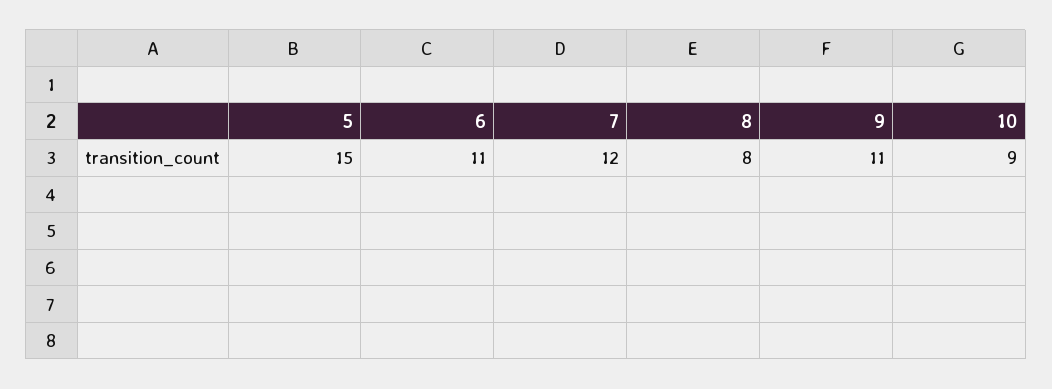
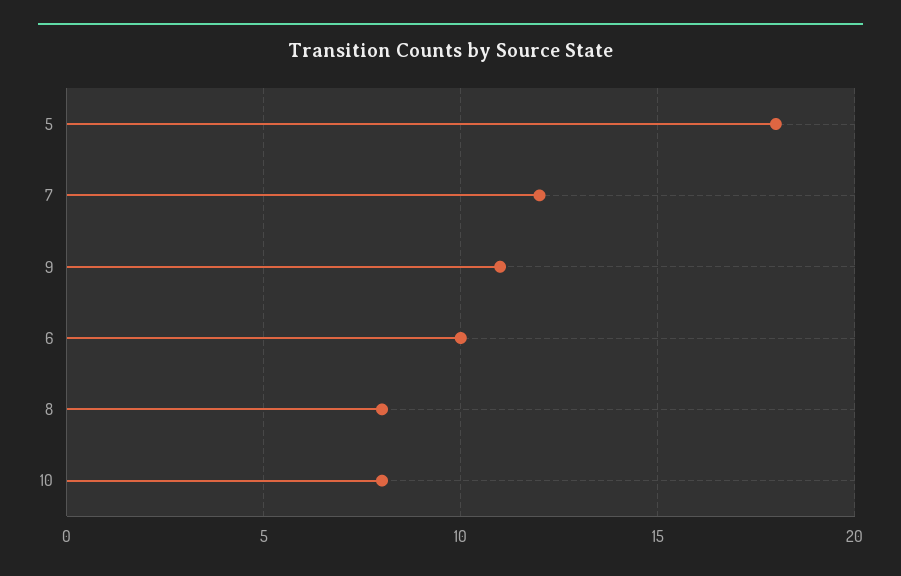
5: 15 -> 18
6: 11 -> 10
10: 9 -> 8

